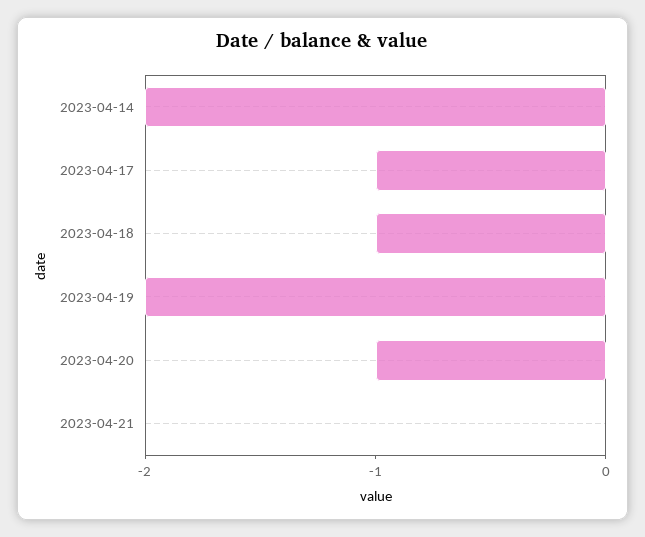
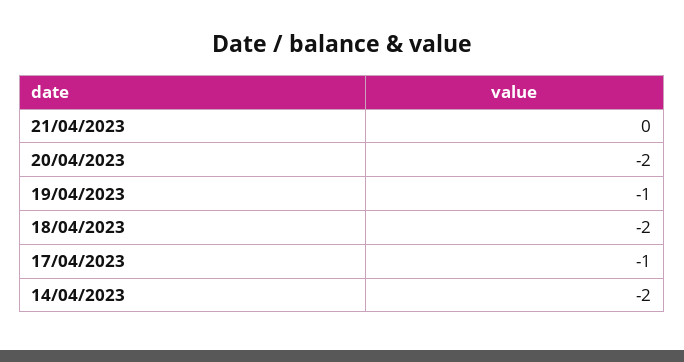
2023-04-18: -1 -> -2
2023-04-19: -2 -> -1
2023-04-20: -1 -> -2

